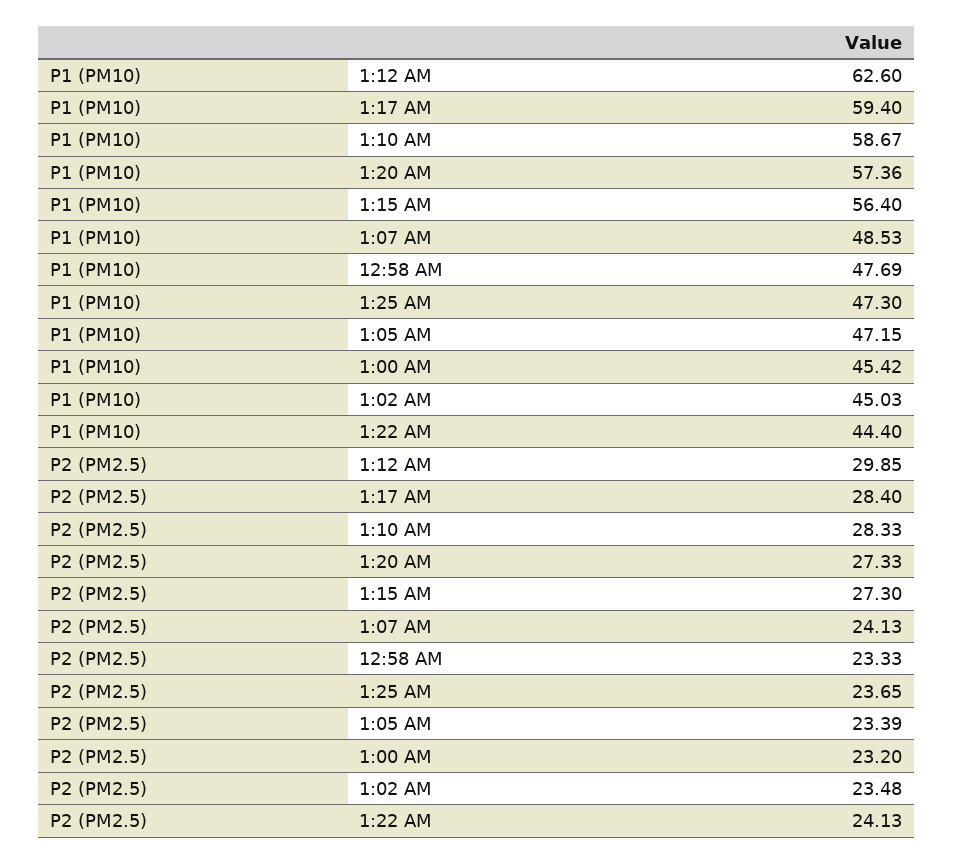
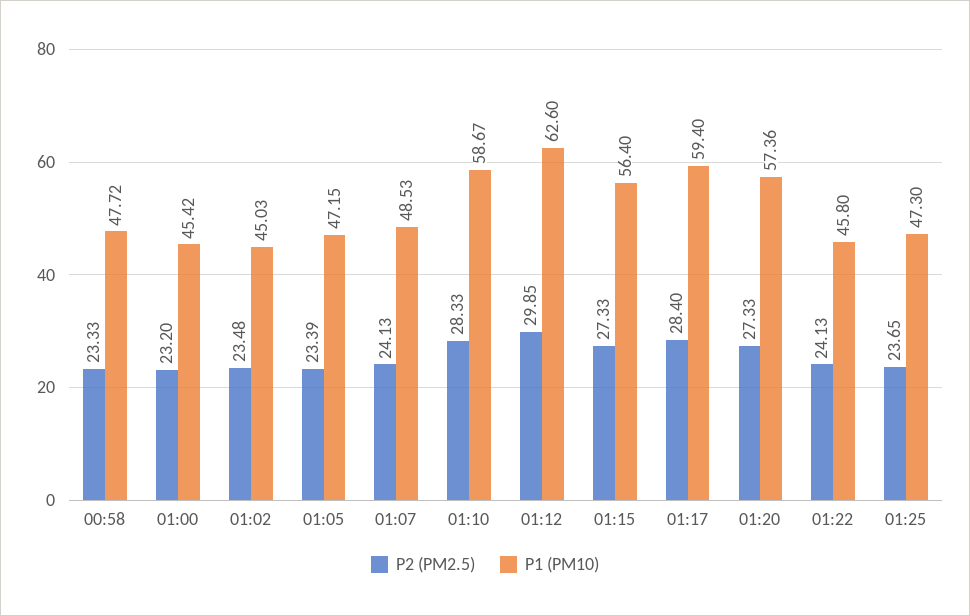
P1 (PM10), 12:58 AM: 47.69 -> 47.72
P1 (PM10), 1:22 AM: 44.4 -> 45.8
P2 (PM2.5), 1:15 AM: 27.3 -> 27.33

